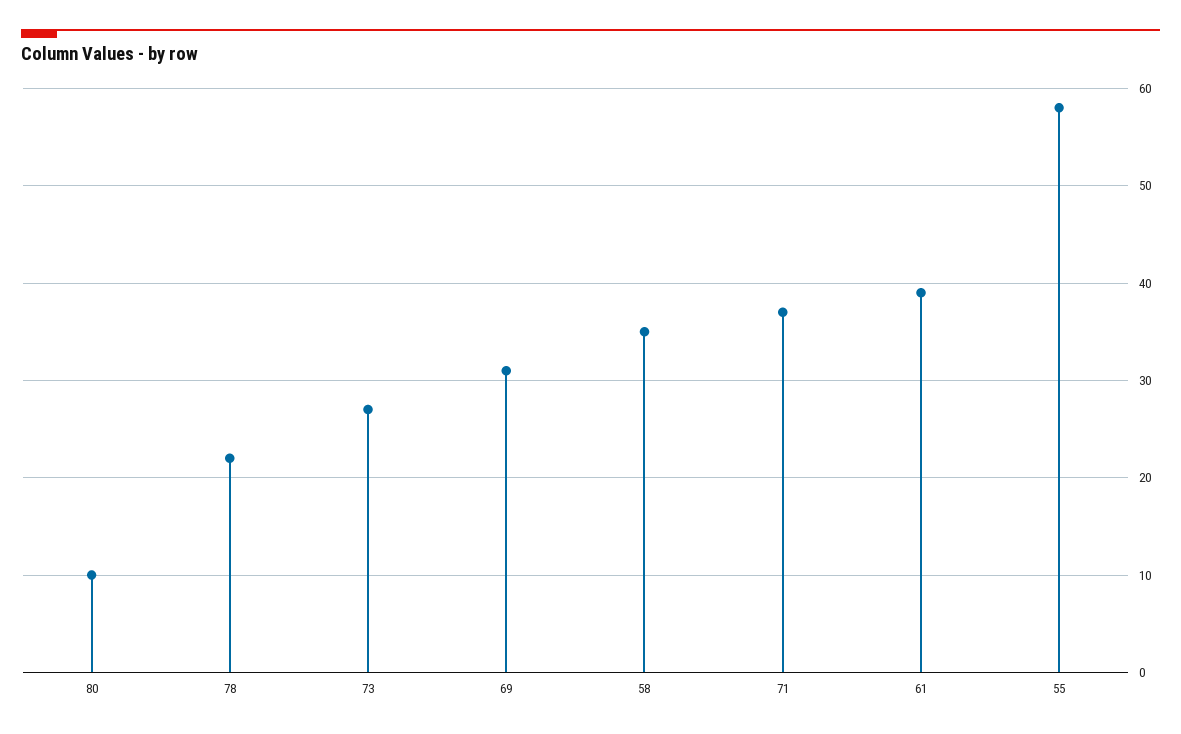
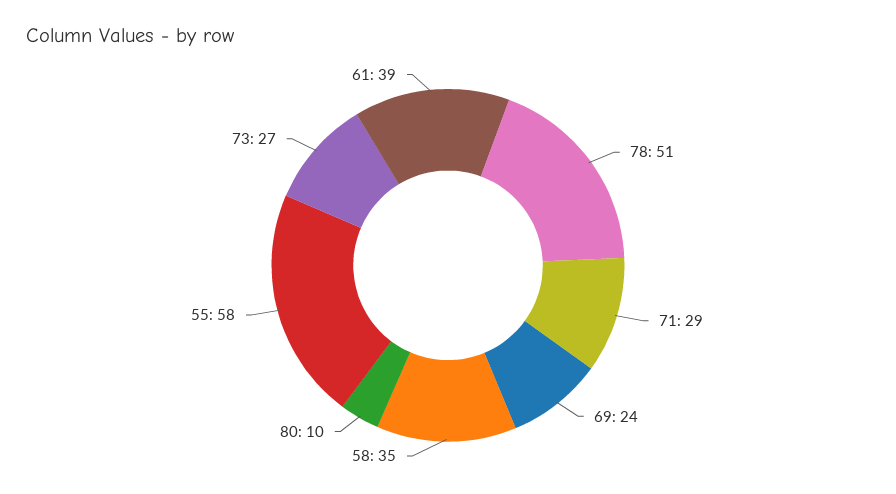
78: 22 -> 51
69: 31 -> 24
71: 37 -> 29

